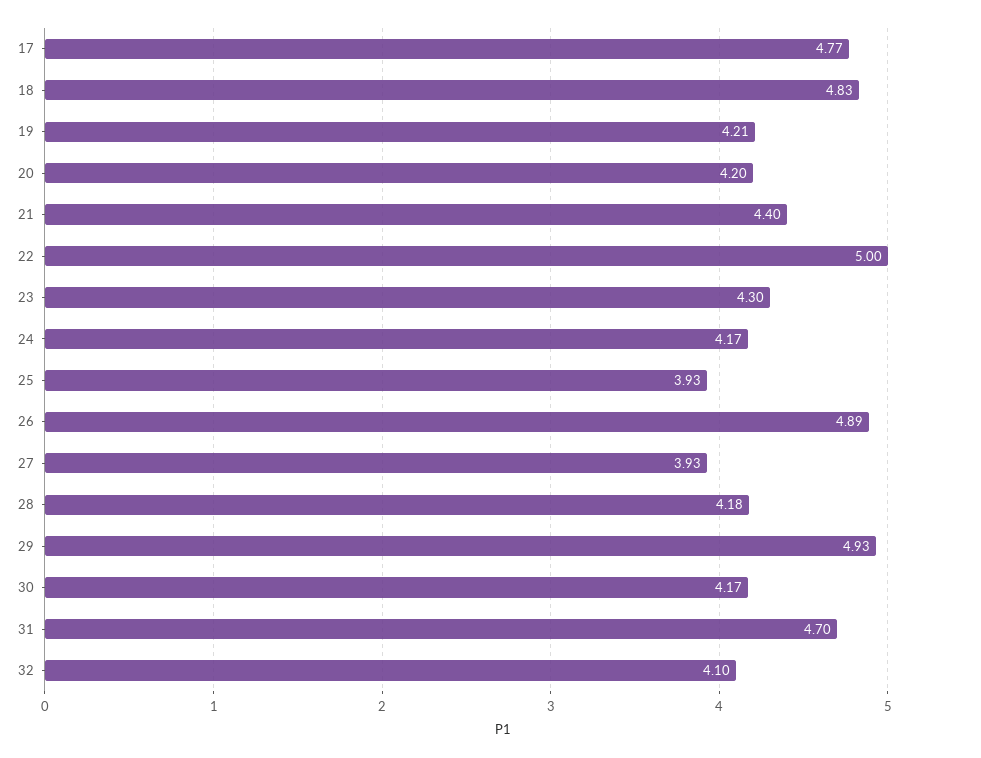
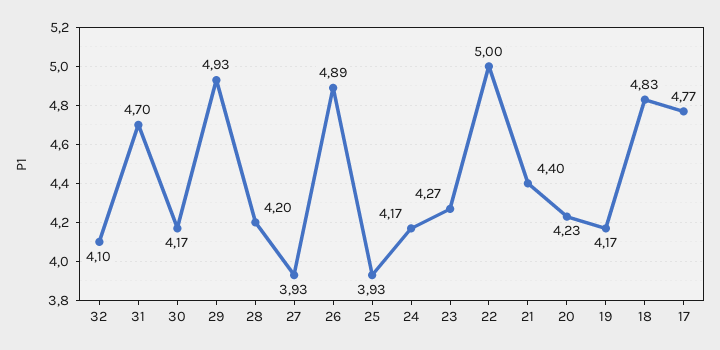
19: 4.21 -> 4.17
20: 4.2 -> 4.23
23: 4.3 -> 4.27
28: 4.18 -> 4.2

